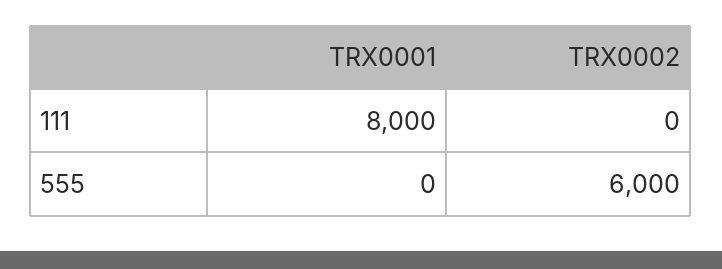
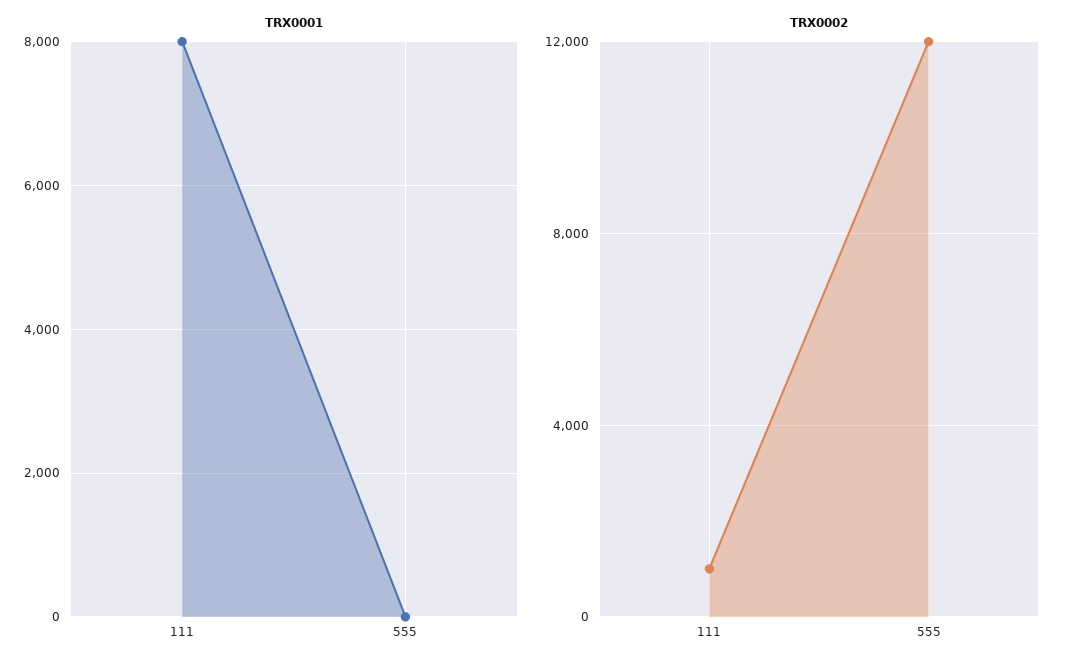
TRX0002, 111: 0 -> 1000
TRX0002, 555: 6000 -> 12000

